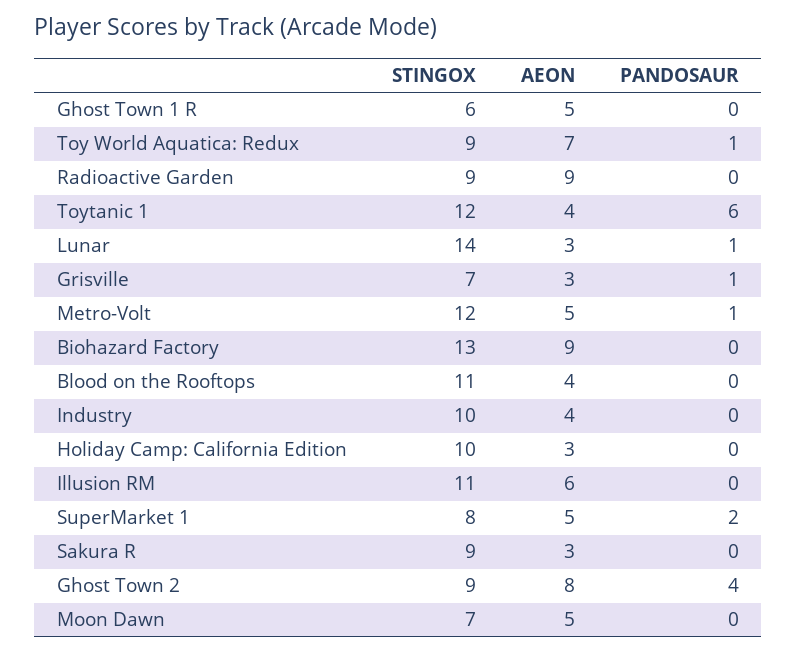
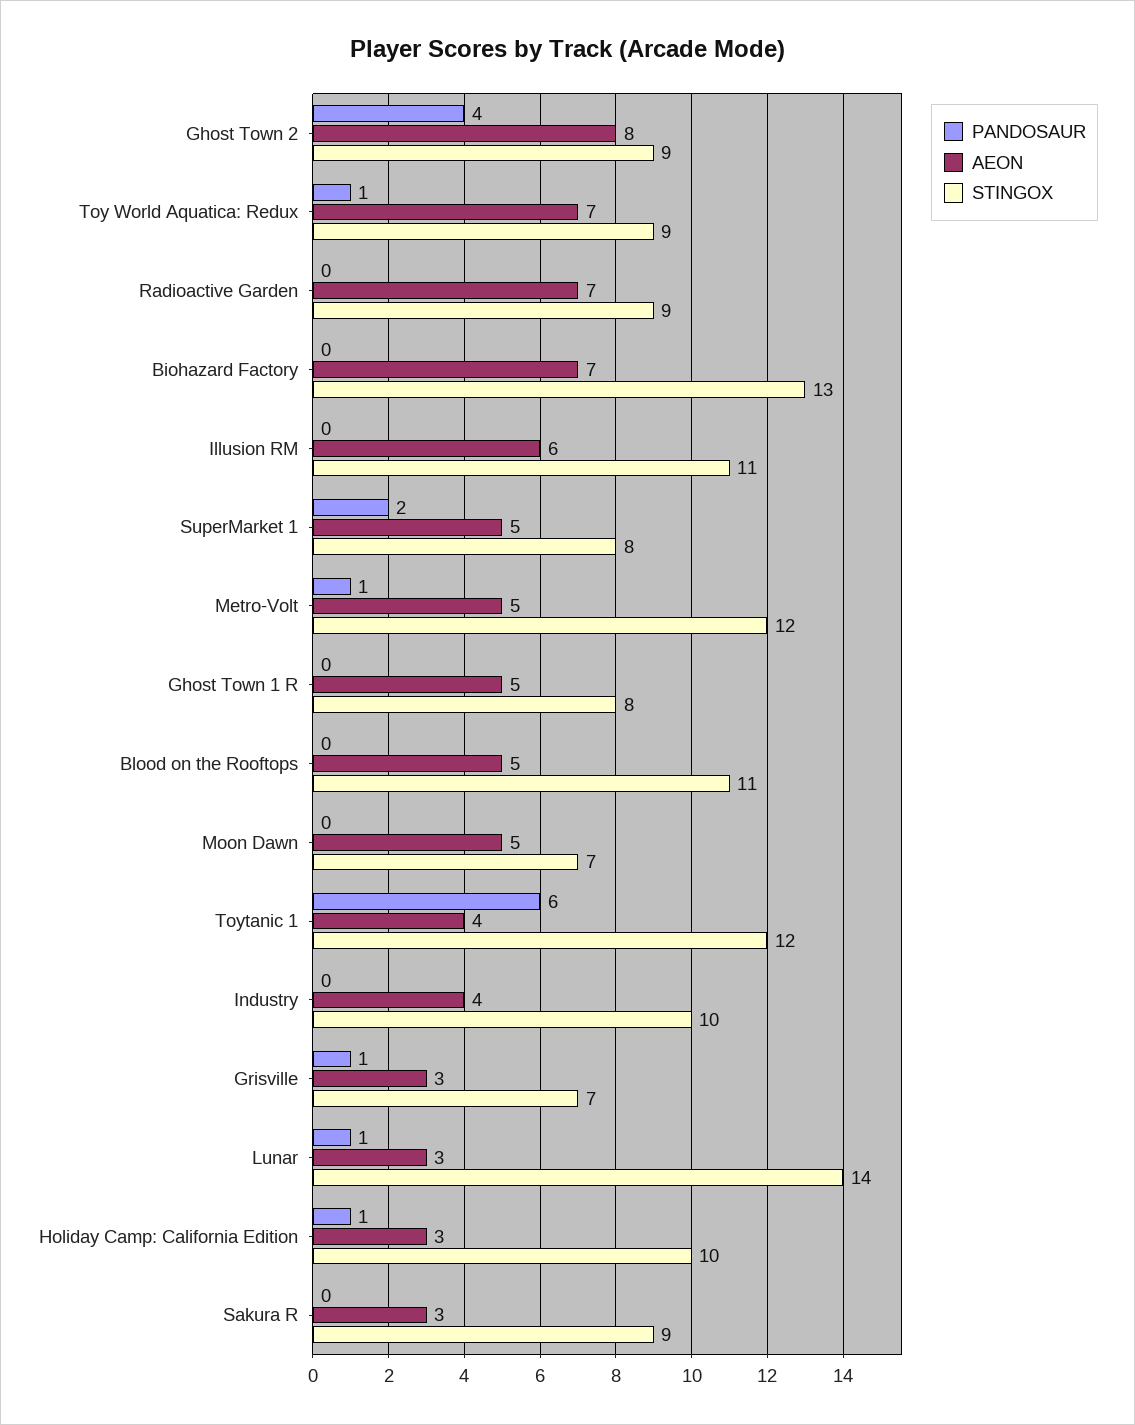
STINGOX, Ghost Town 1 R: 6 -> 8
AEON, Radioactive Garden: 9 -> 7
AEON, Biohazard Factory: 9 -> 7
AEON, Blood on the Rooftops: 4 -> 5
PANDOSAUR, Holiday Camp: California Edition: 0 -> 1

